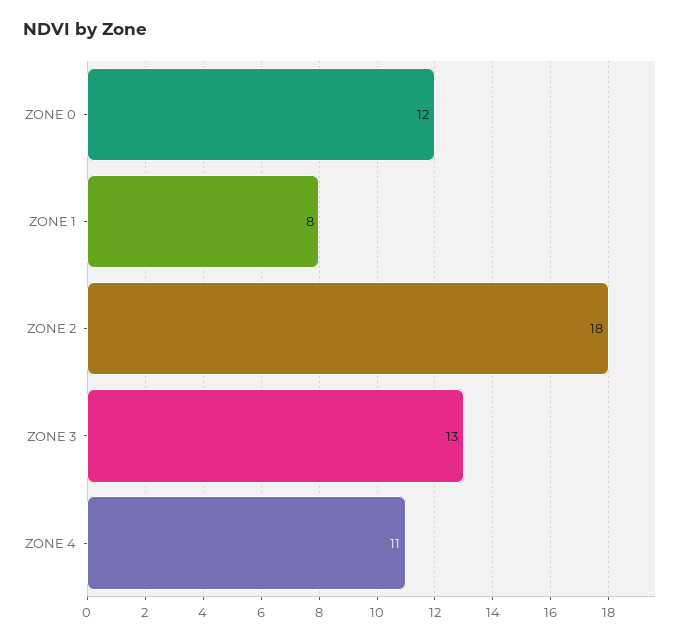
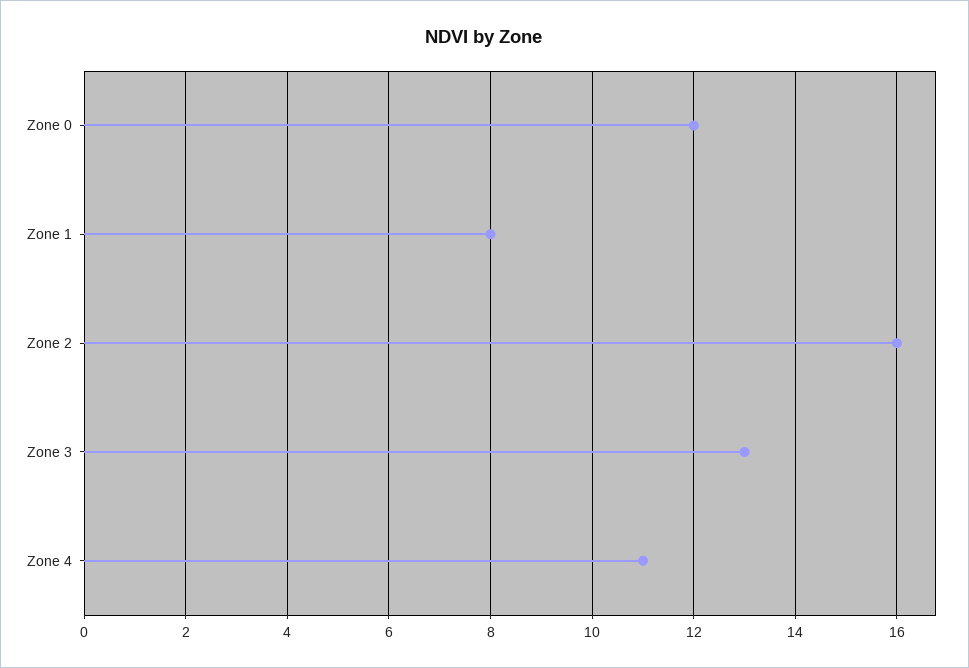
ZONE 2: 18 -> 16

